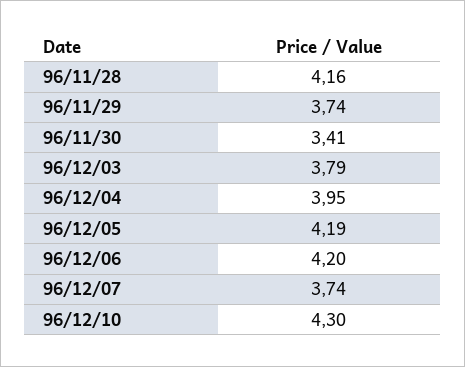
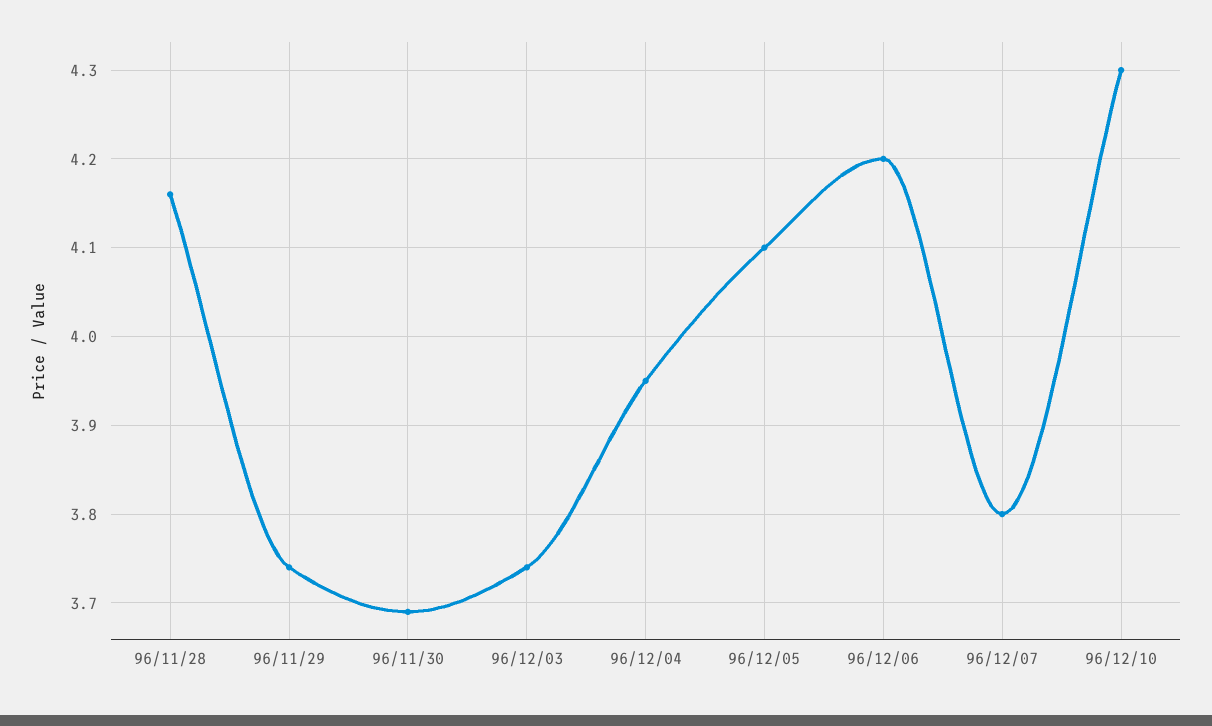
96/11/30: 3.41 -> 3.69
96/12/03: 3.79 -> 3.74
96/12/05: 4.19 -> 4.1
96/12/07: 3.74 -> 3.8

